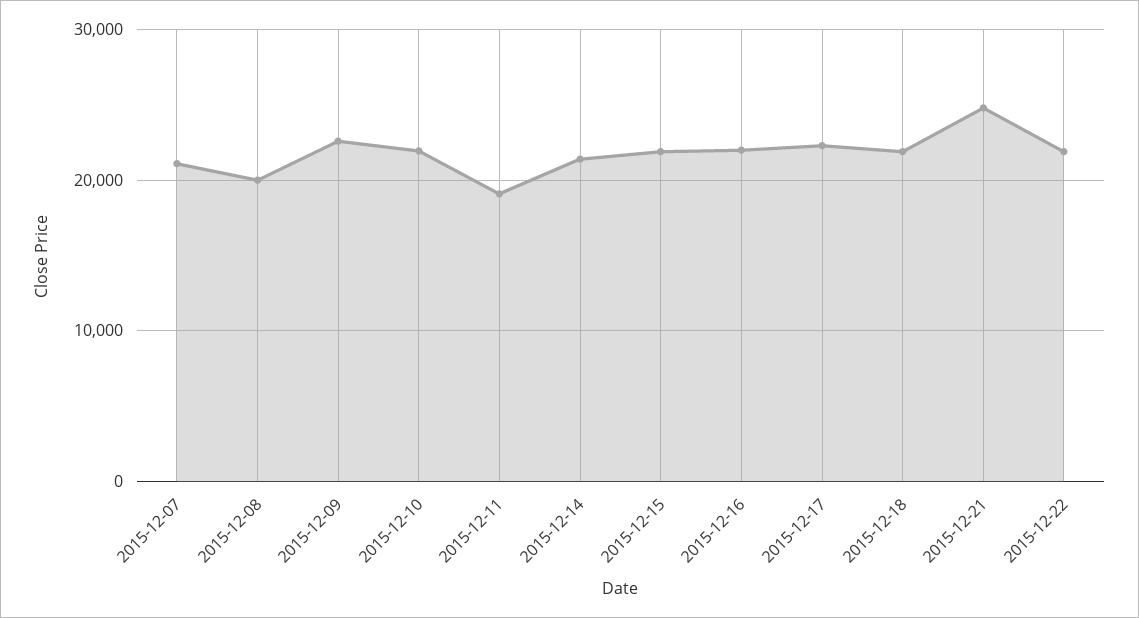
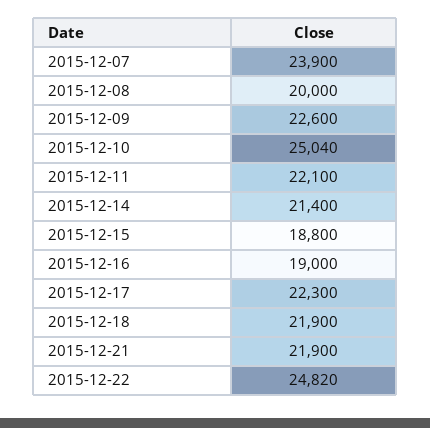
2015-12-07: 21000 -> 23900
2015-12-10: 22000 -> 25040
2015-12-11: 19000 -> 22100
2015-12-15: 22000 -> 18800
2015-12-16: 22000 -> 19000
2015-12-21: 25000 -> 21900
2015-12-22: 22000 -> 24820

